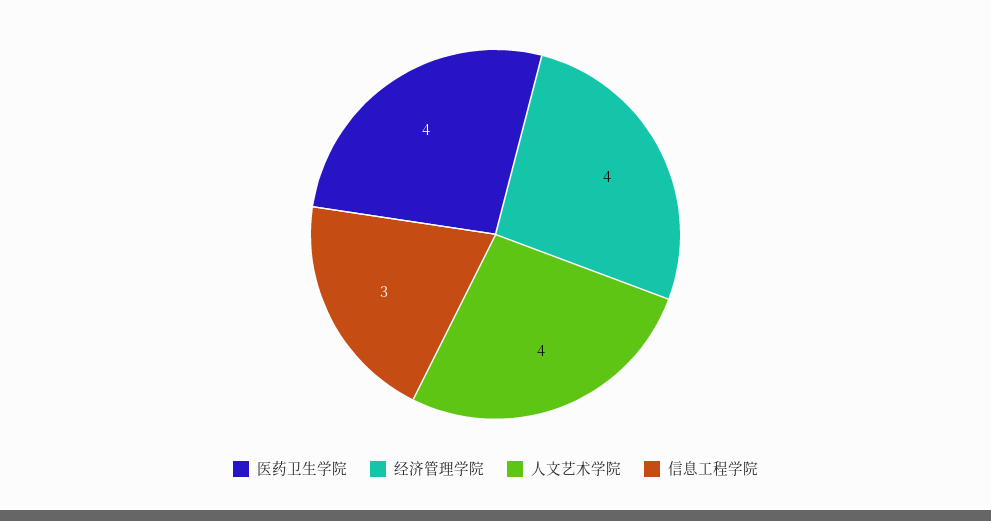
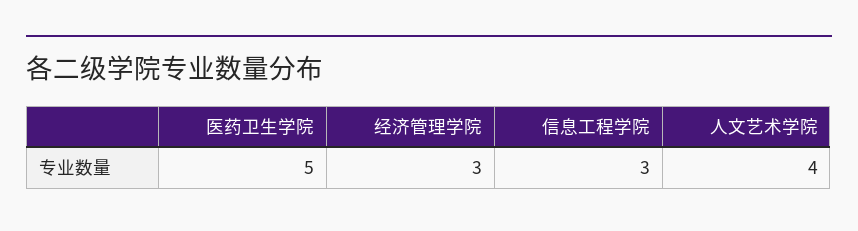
医药卫生学院: 4 -> 5
经济管理学院: 4 -> 3

